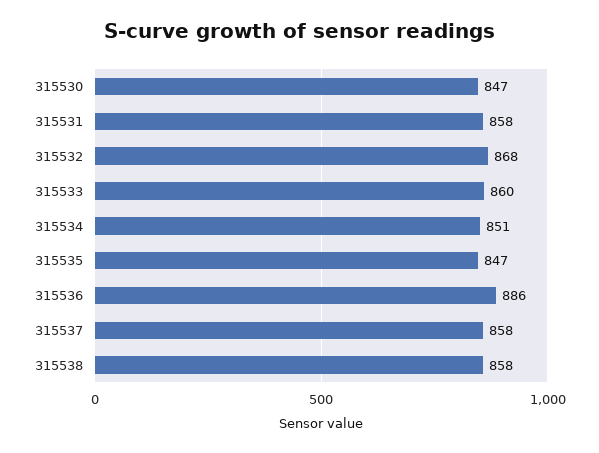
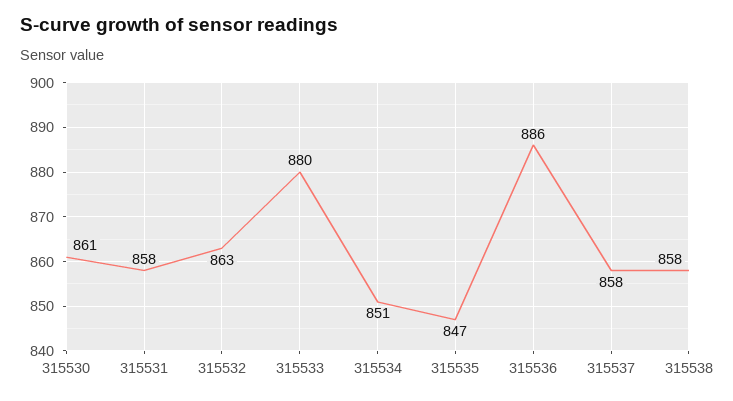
315530: 847 -> 861
315532: 868 -> 863
315533: 860 -> 880

